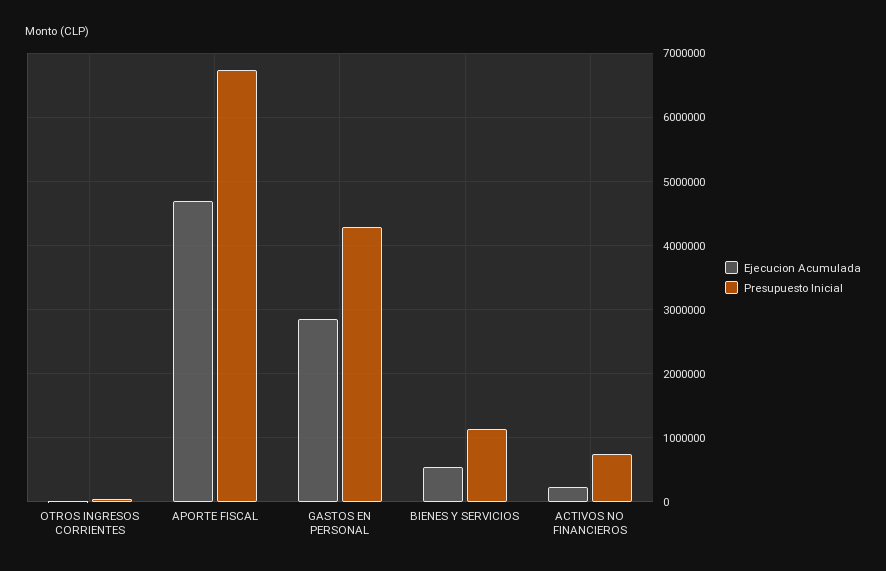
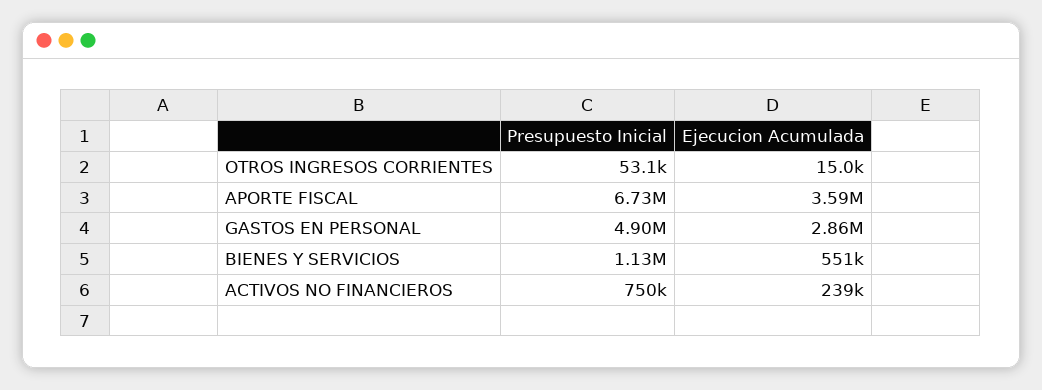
Ejecucion Acumulada, APORTE FISCAL: 4700000 -> 3590000
Presupuesto Inicial, GASTOS EN PERSONAL: 4300000 -> 4900000

